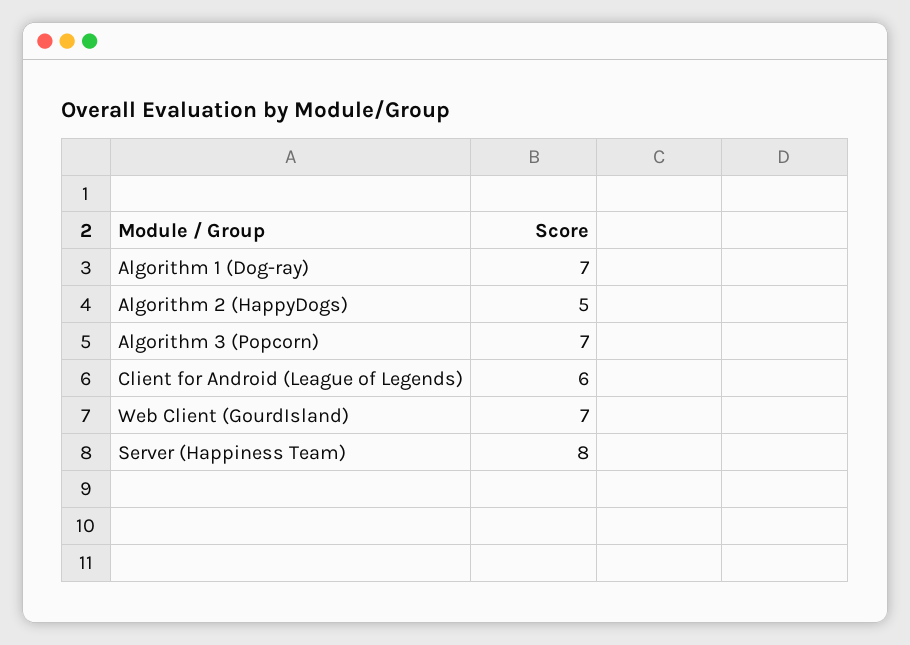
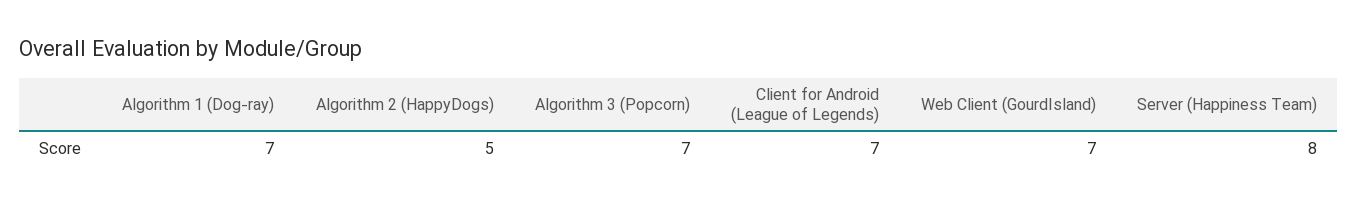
Client for Android (League of Legends): 6 -> 7

